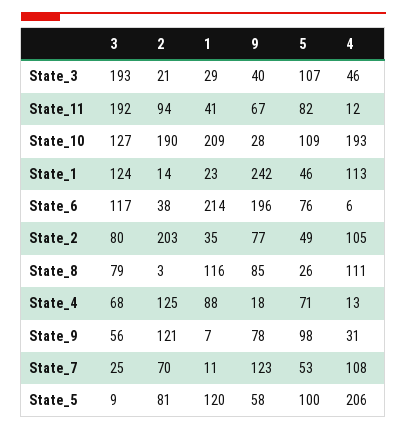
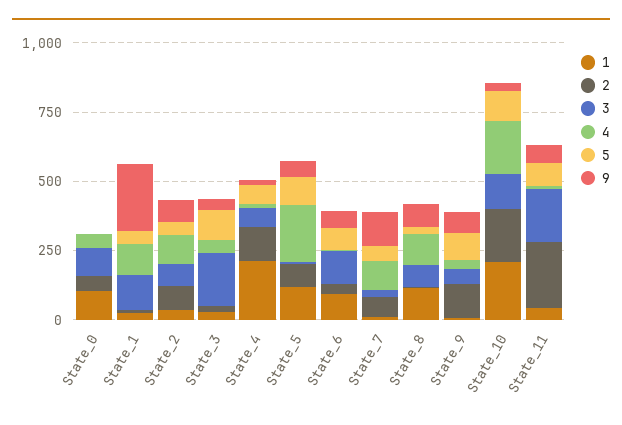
2, State_11: 94 -> 250
1, State_6: 214 -> 100
9, State_6: 196 -> 50
2, State_2: 203 -> 100
1, State_4: 88 -> 200
1, State_0: none -> 100
2, State_0: none -> 50
3, State_0: none -> 100
4, State_0: none -> 50
5, State_0: none -> 0
9, State_0: none -> 0

